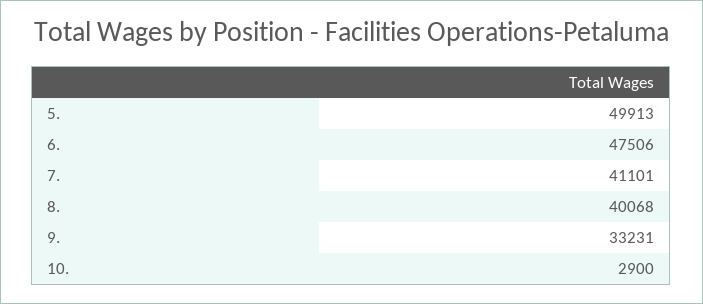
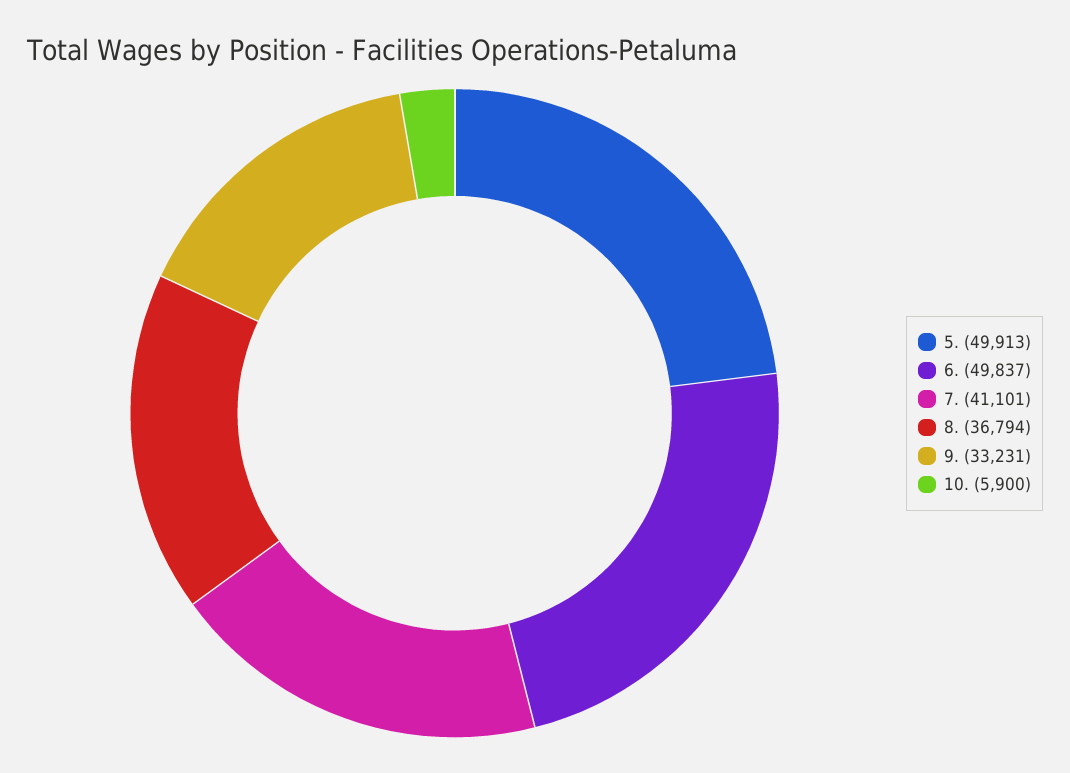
6.: 47506 -> 49837
8.: 40068 -> 36794
10.: 2900 -> 5900

